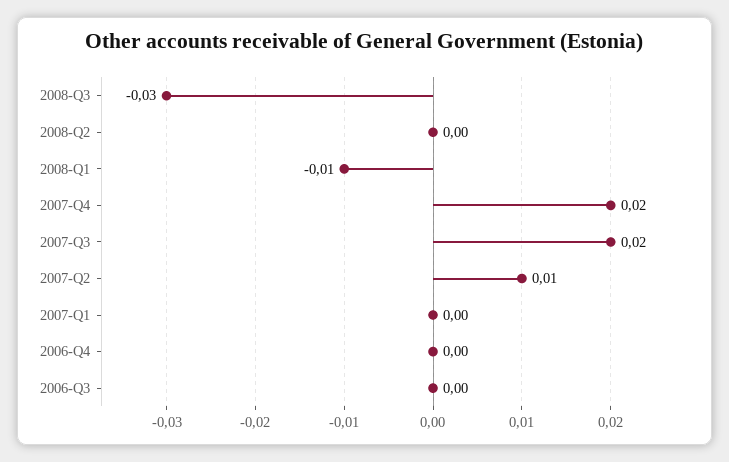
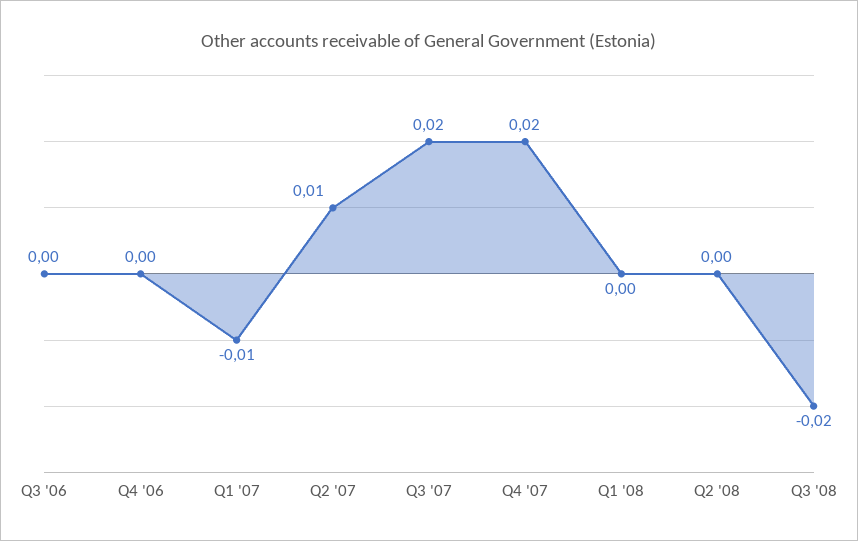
2008-Q3: -0.03 -> -0.02
2008-Q1: -0.01 -> 0
2007-Q1: 0 -> -0.01

